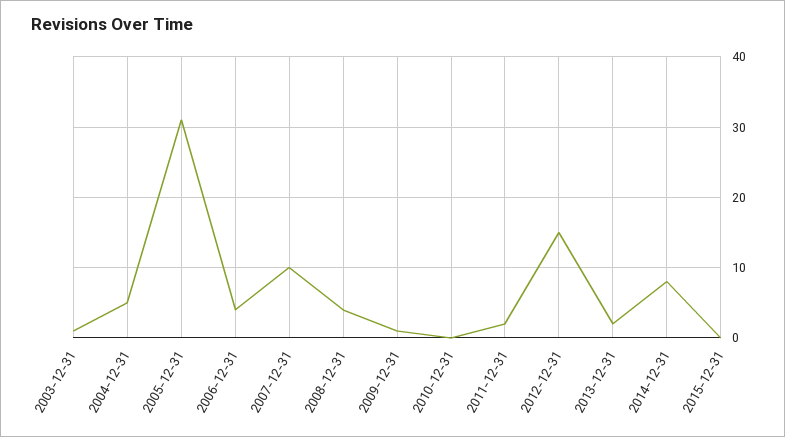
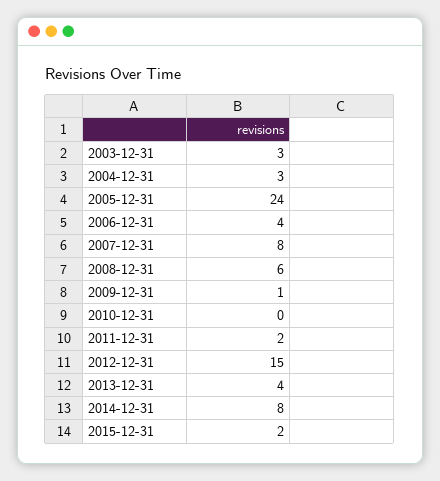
2003-12-31: 1 -> 3
2004-12-31: 5 -> 3
2005-12-31: 31 -> 24
2007-12-31: 10 -> 8
2008-12-31: 4 -> 6
2013-12-31: 2 -> 4
2015-12-31: 0 -> 2

